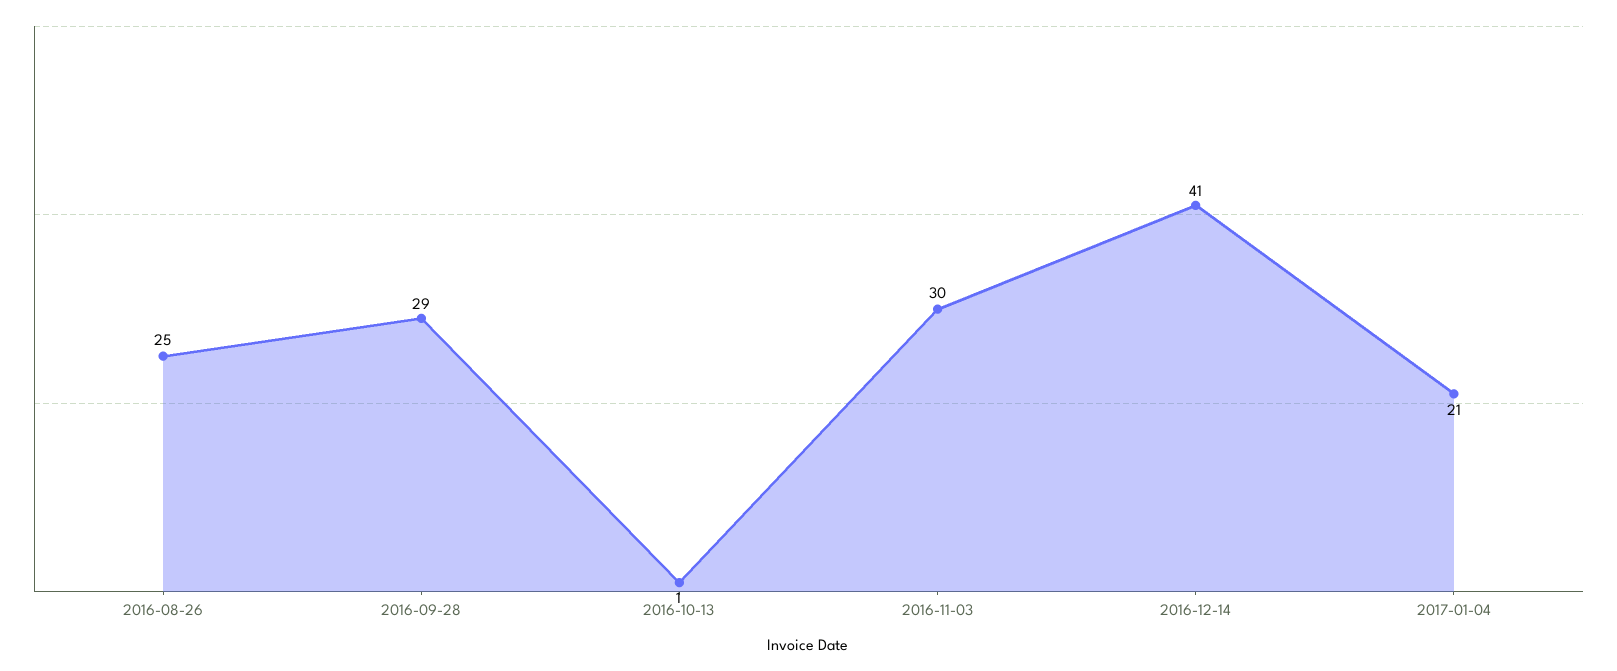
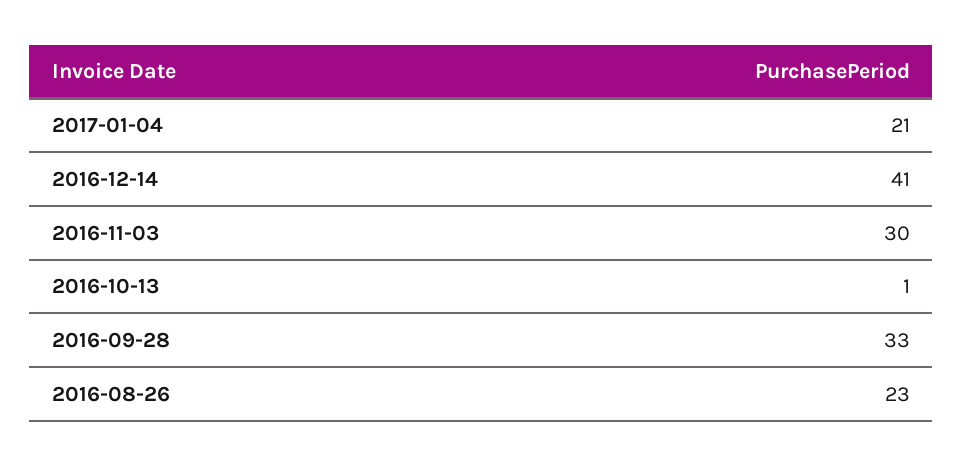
2016-08-26: 25 -> 23
2016-09-28: 29 -> 33

